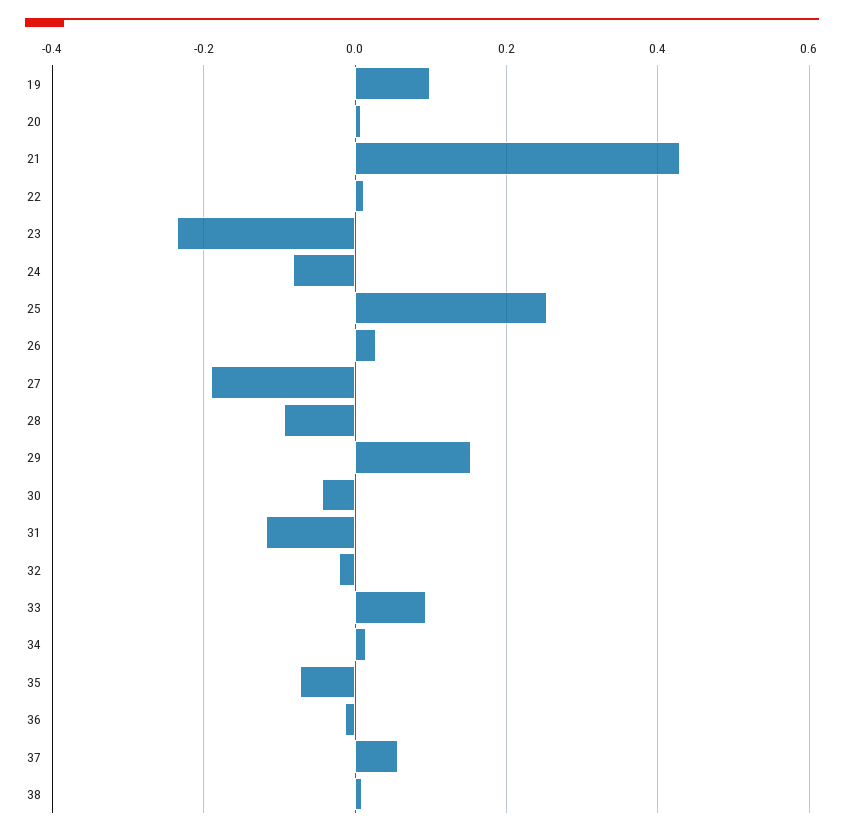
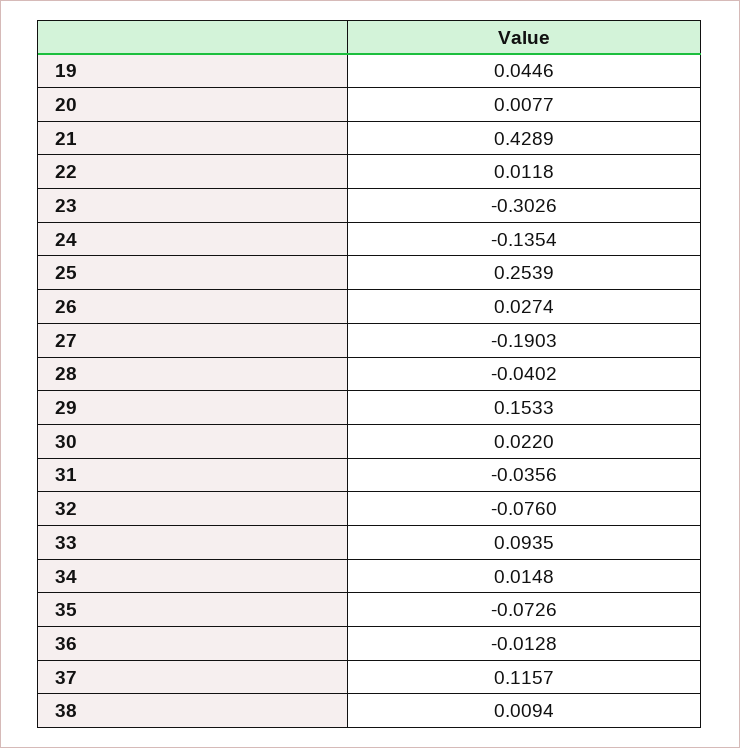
19: 0.1 -> 0.0446
23: -0.24 -> -0.3026
24: -0.08 -> -0.1354
28: -0.1 -> -0.0402
30: -0.04 -> 0.022
31: -0.12 -> -0.0356
32: -0.02 -> -0.076
37: 0.06 -> 0.1157

